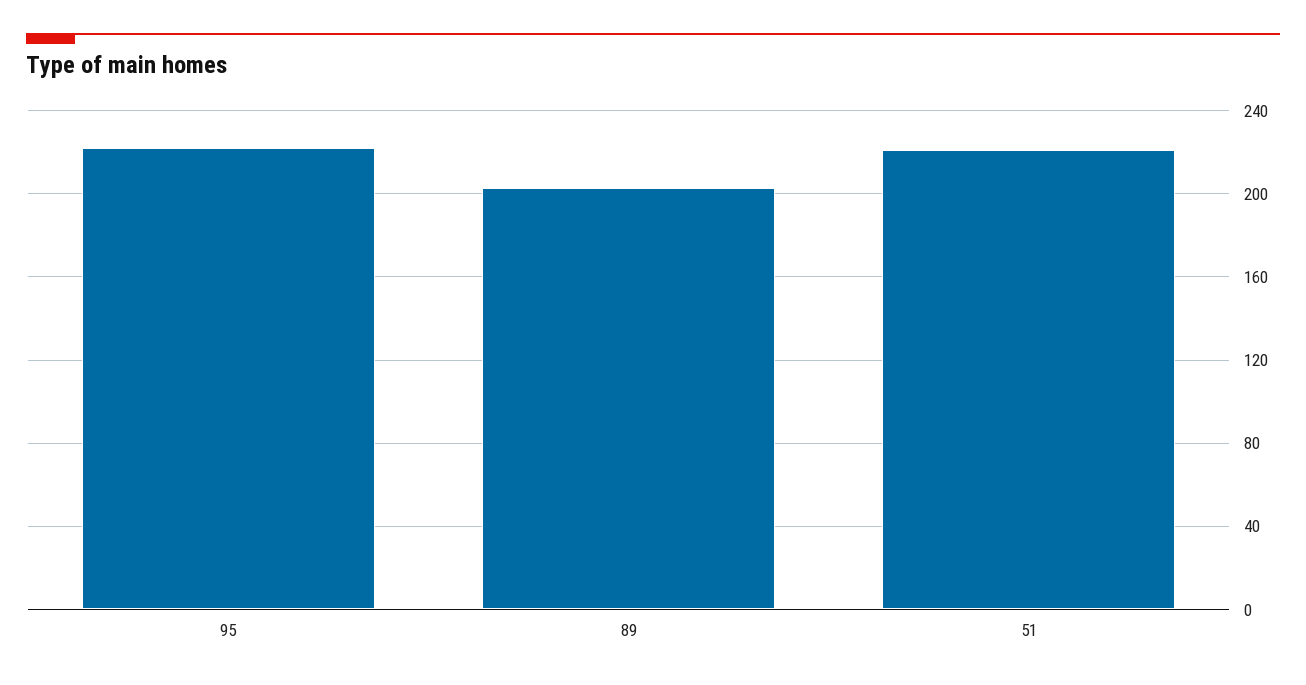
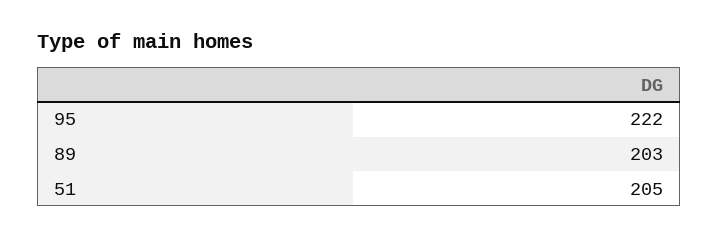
51: 220 -> 205

